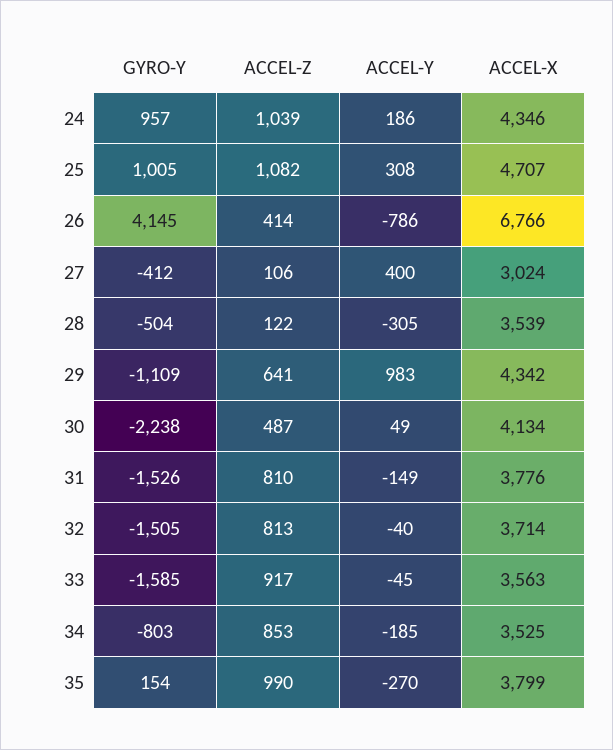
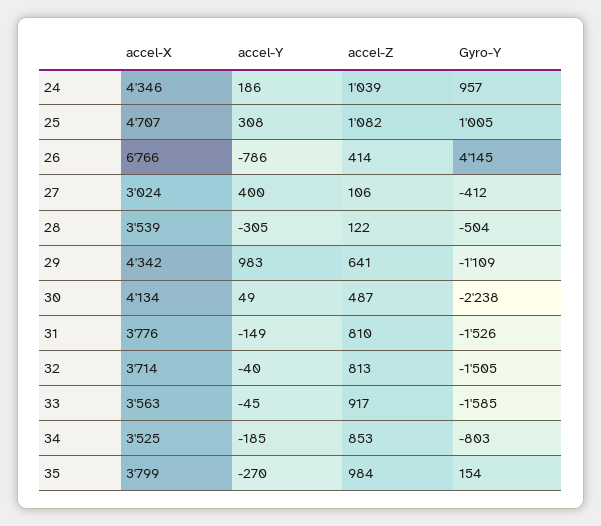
ACCEL-Z, 35: 990 -> 984

